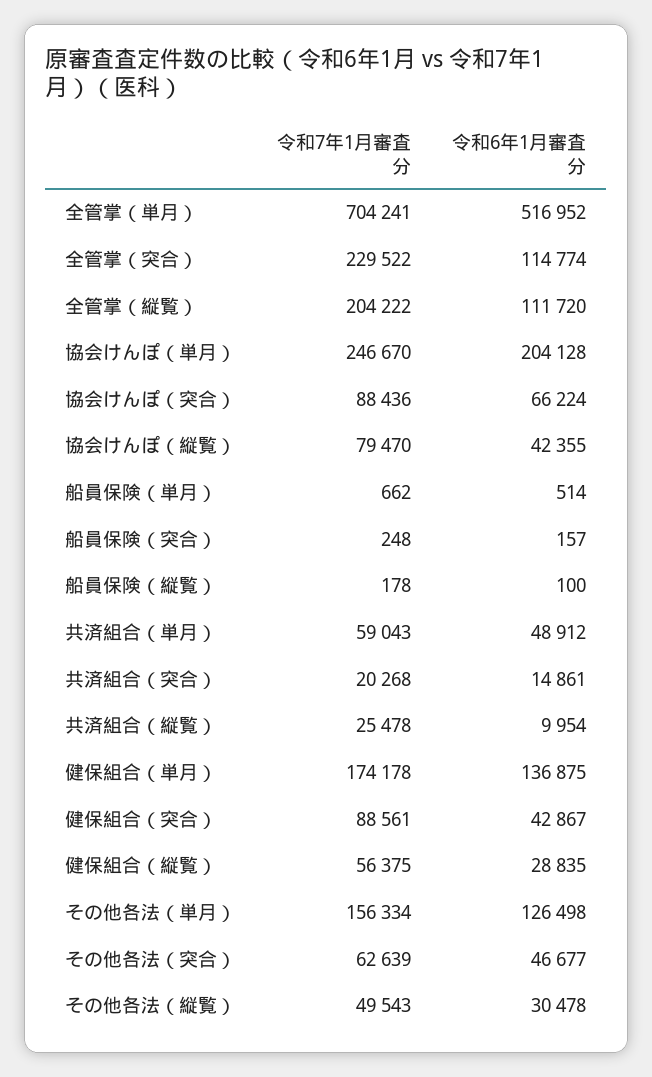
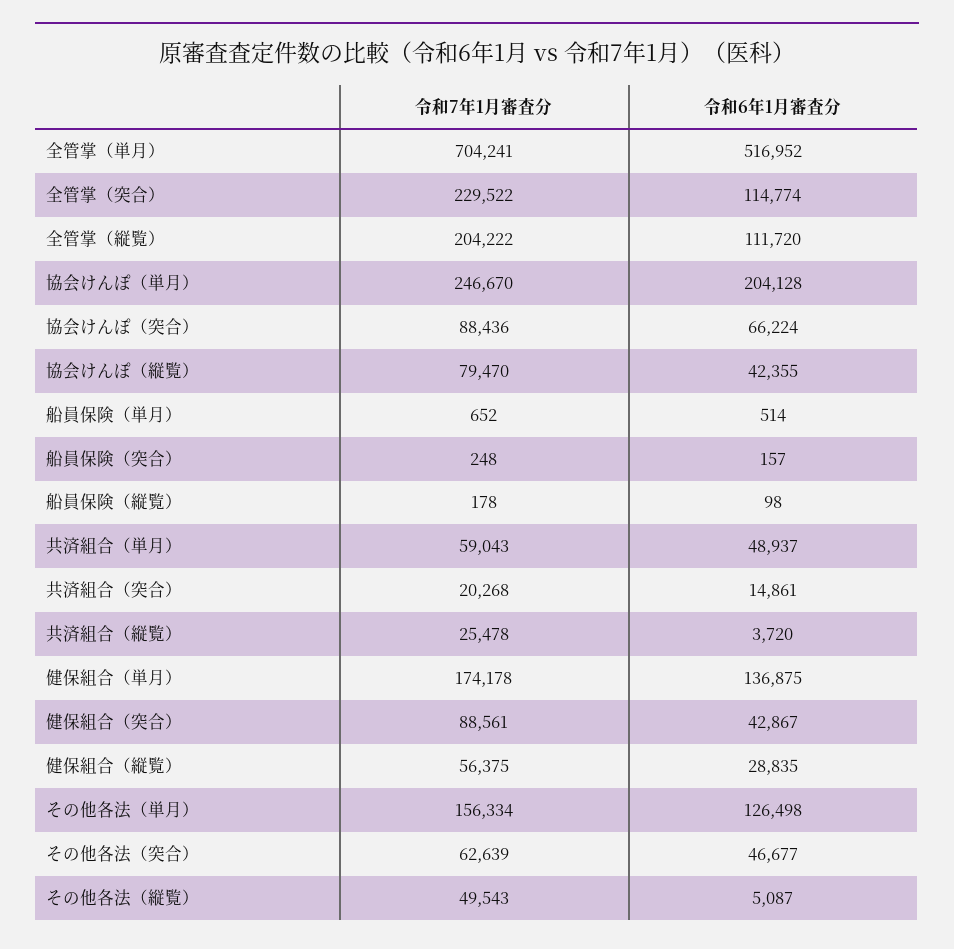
令和7年1月審査分, 船員保険（単月）: 662 -> 652
令和6年1月審査分, 船員保険（縦覧）: 100 -> 98
令和6年1月審査分, 共済組合（単月）: 48912 -> 48937
令和6年1月審査分, 共済組合（縦覧）: 9954 -> 3720
令和6年1月審査分, その他各法（縦覧）: 30478 -> 5087

